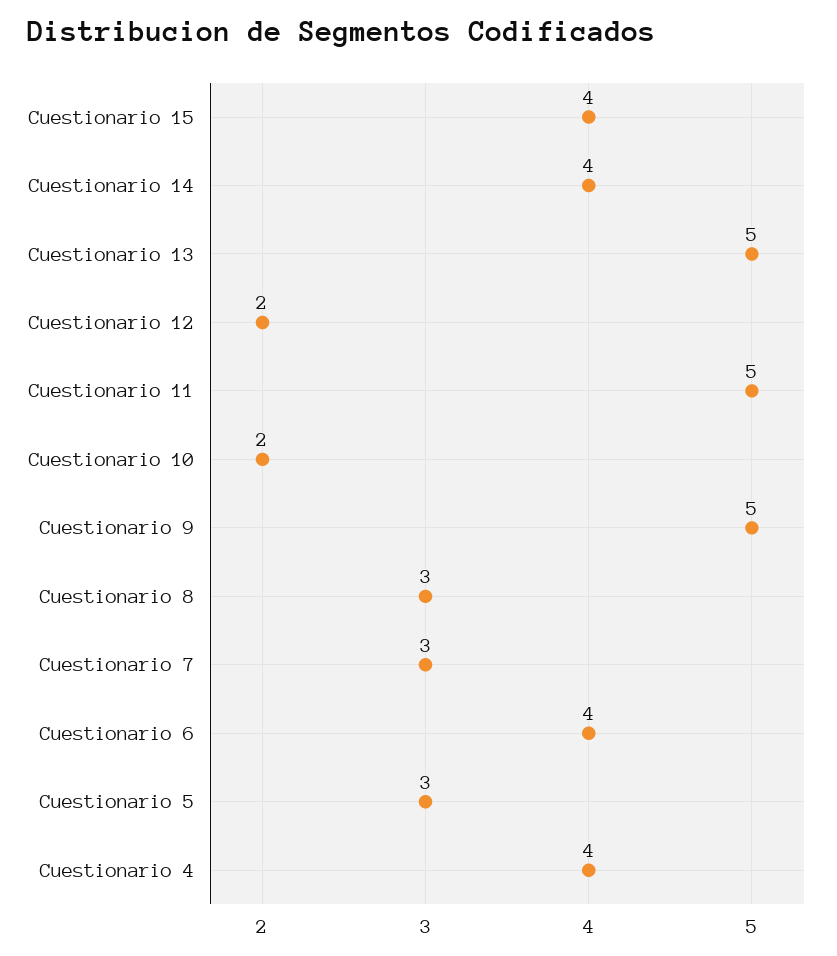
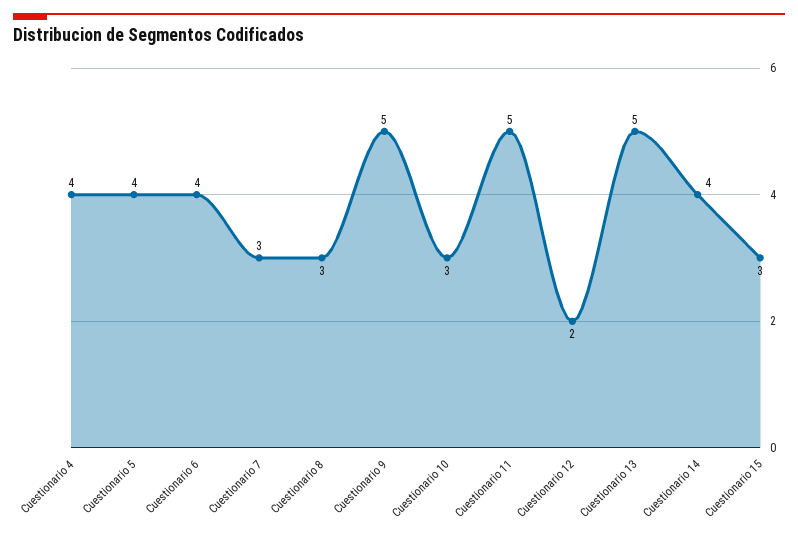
Cuestionario 15: 4 -> 3
Cuestionario 10: 2 -> 3
Cuestionario 5: 3 -> 4

